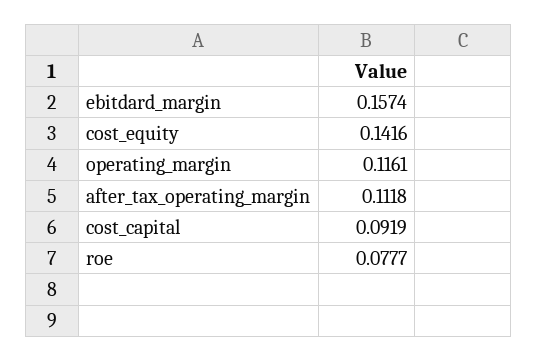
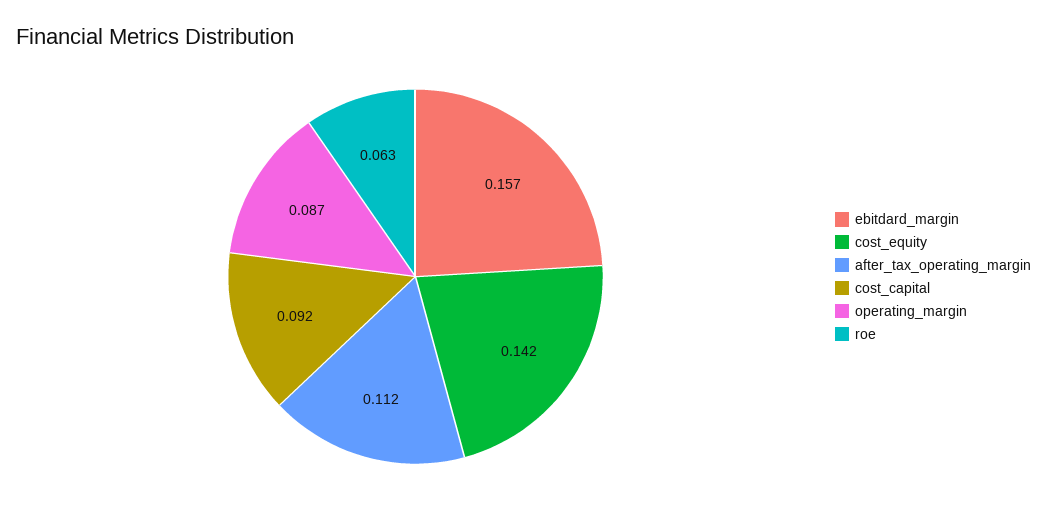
operating_margin: 0.1161 -> 0.087
roe: 0.0777 -> 0.063

